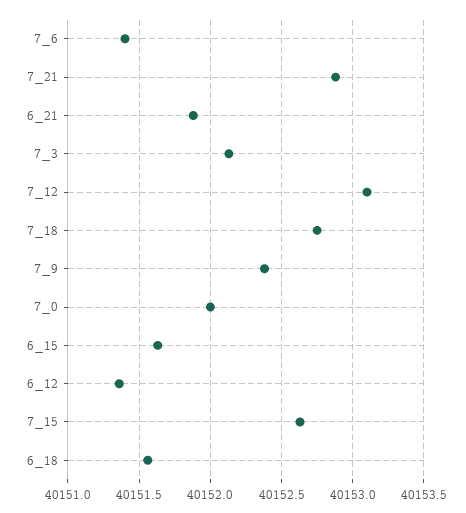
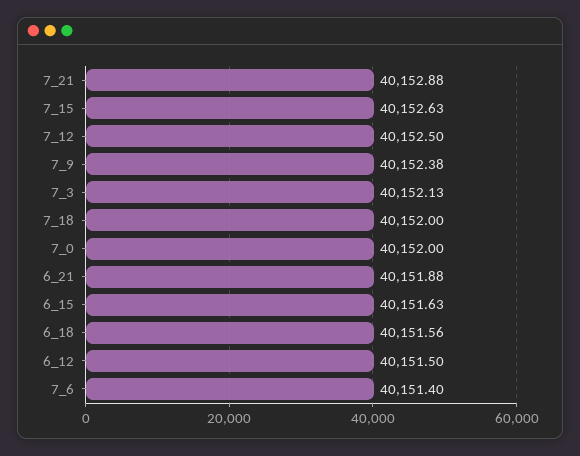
7_12: 40153.1 -> 40152.5
7_18: 40152.75 -> 40152
6_12: 40151.35 -> 40151.5

